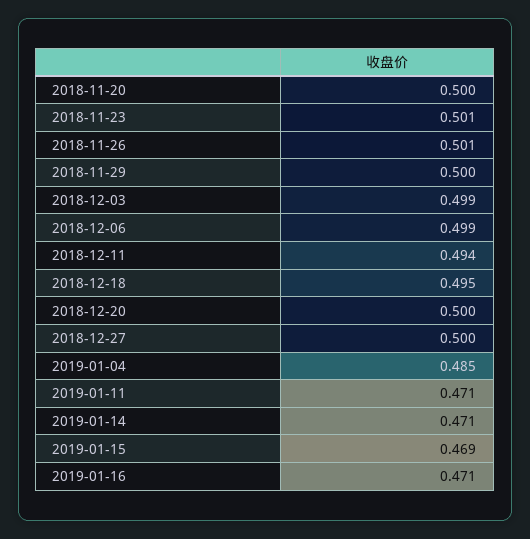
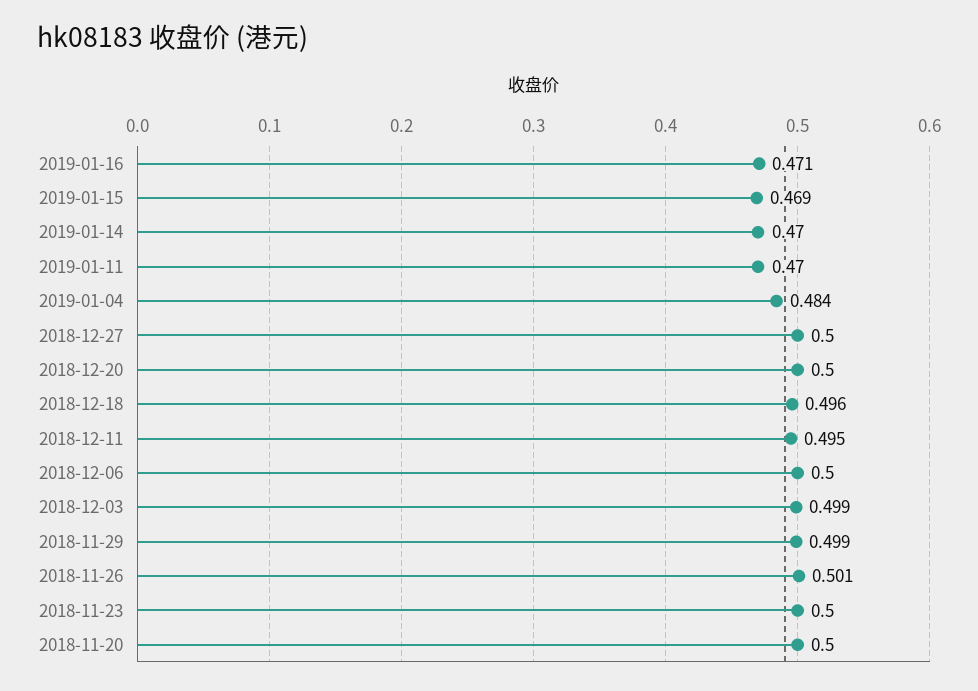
2018-11-23: 0.501 -> 0.5
2018-11-29: 0.5 -> 0.499
2018-12-06: 0.499 -> 0.5
2018-12-11: 0.494 -> 0.495
2018-12-18: 0.495 -> 0.496
2019-01-04: 0.485 -> 0.484
2019-01-11: 0.471 -> 0.47
2019-01-14: 0.471 -> 0.47

